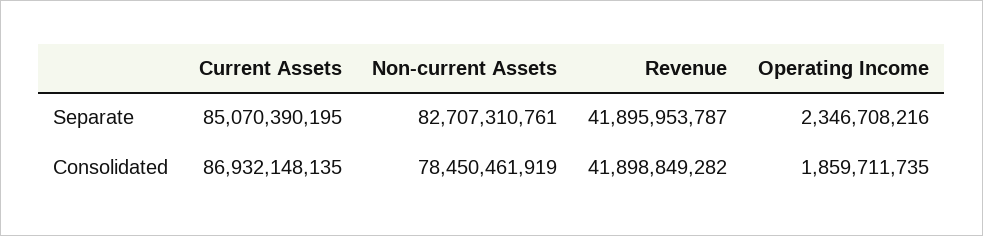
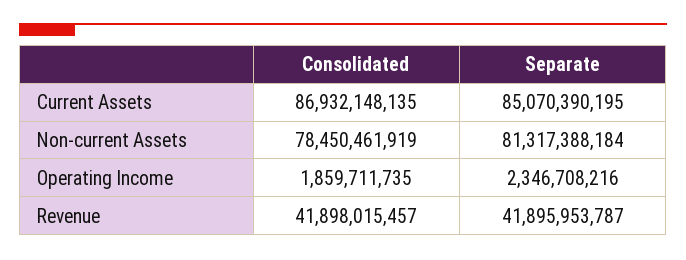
Non-current Assets, Separate: 82707310761 -> 81317388184
Revenue, Consolidated: 41898849282 -> 41898015457

